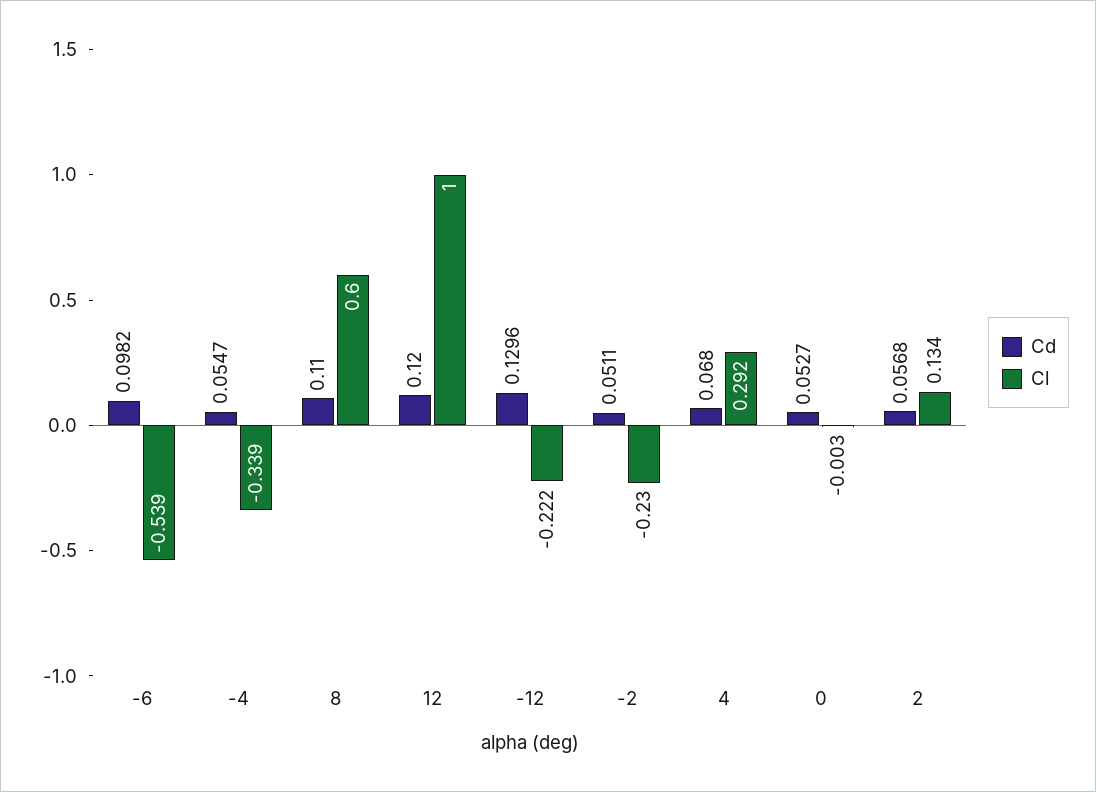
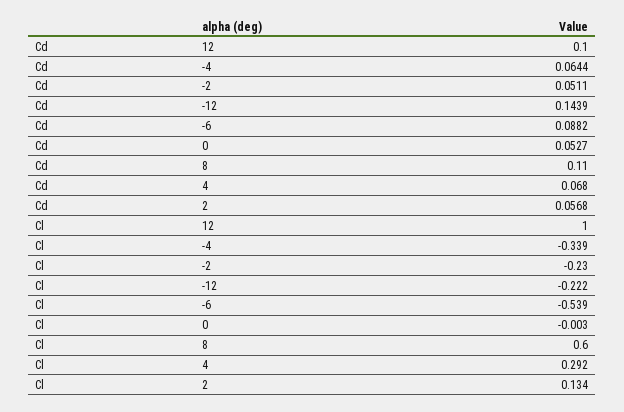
Cd, -6: 0.0982 -> 0.0882
Cd, -4: 0.0547 -> 0.0644
Cd, 12: 0.12 -> 0.1
Cd, -12: 0.1296 -> 0.1439

